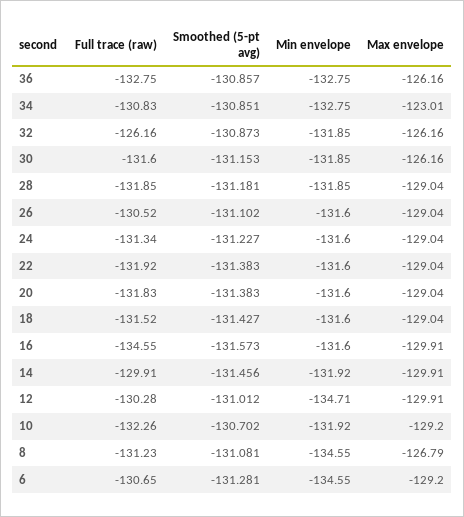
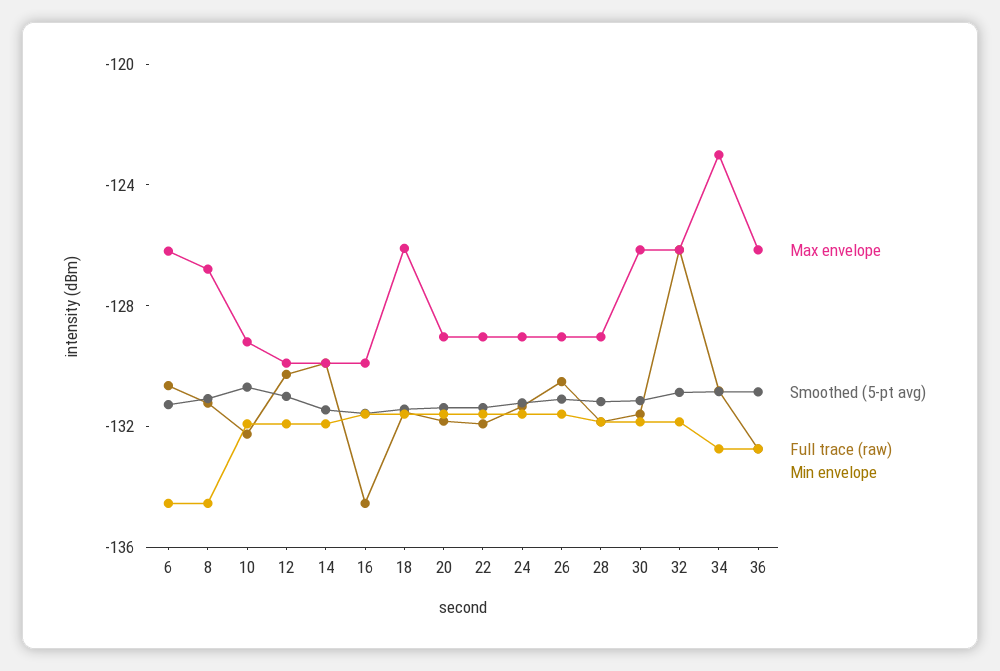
Max envelope, 18: -129.04 -> -126
Min envelope, 12: -134.71 -> -132
Max envelope, 6: -129.2 -> -126

